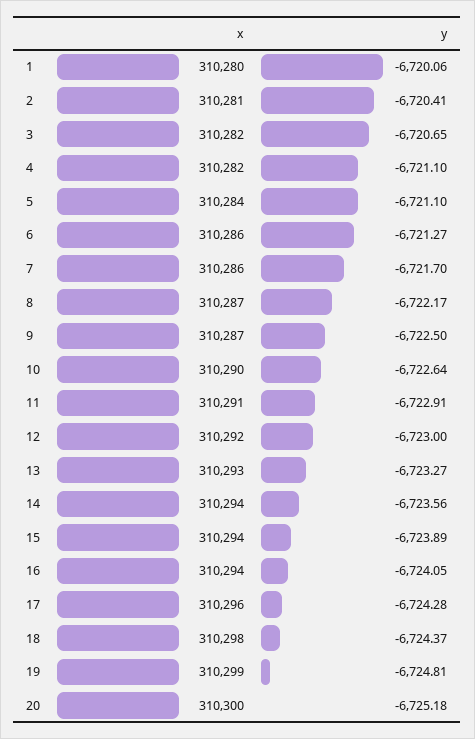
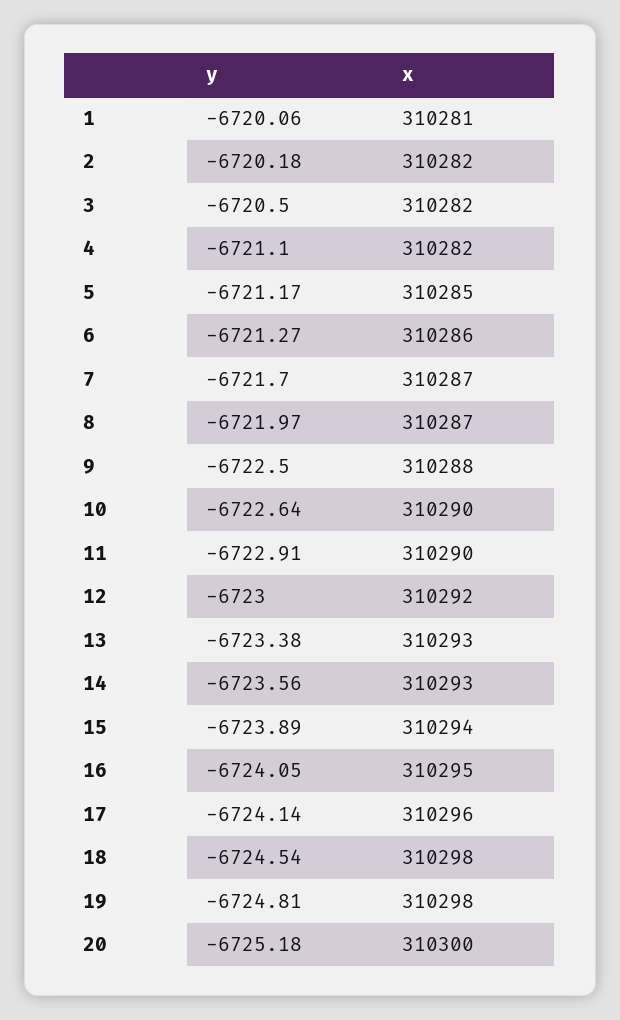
x, 1: 310280 -> 310281
x, 2: 310281 -> 310282
y, 2: -6720.41 -> -6720.18
y, 3: -6720.65 -> -6720.5
x, 5: 310284 -> 310285
y, 5: -6721.1 -> -6721.17
x, 7: 310286 -> 310287
y, 8: -6722.17 -> -6721.97
x, 9: 310287 -> 310288
x, 11: 310291 -> 310290
y, 13: -6723.27 -> -6723.38
x, 14: 310294 -> 310293
x, 16: 310294 -> 310295
y, 17: -6724.28 -> -6724.14
y, 18: -6724.37 -> -6724.54
x, 19: 310299 -> 310298

